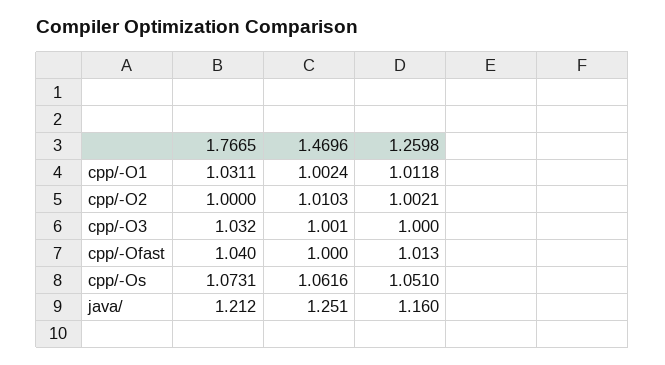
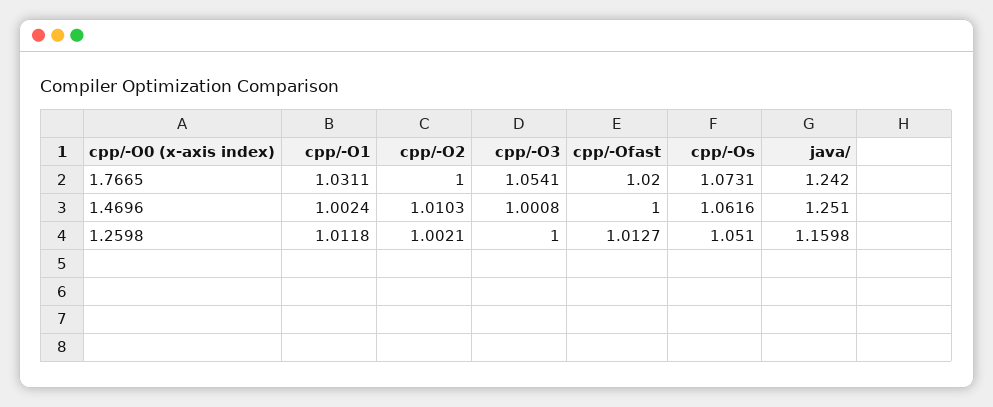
1.7665, cpp/-O3: 1.032 -> 1.0541
1.7665, cpp/-Ofast: 1.04 -> 1.02
1.7665, java/: 1.212 -> 1.242

